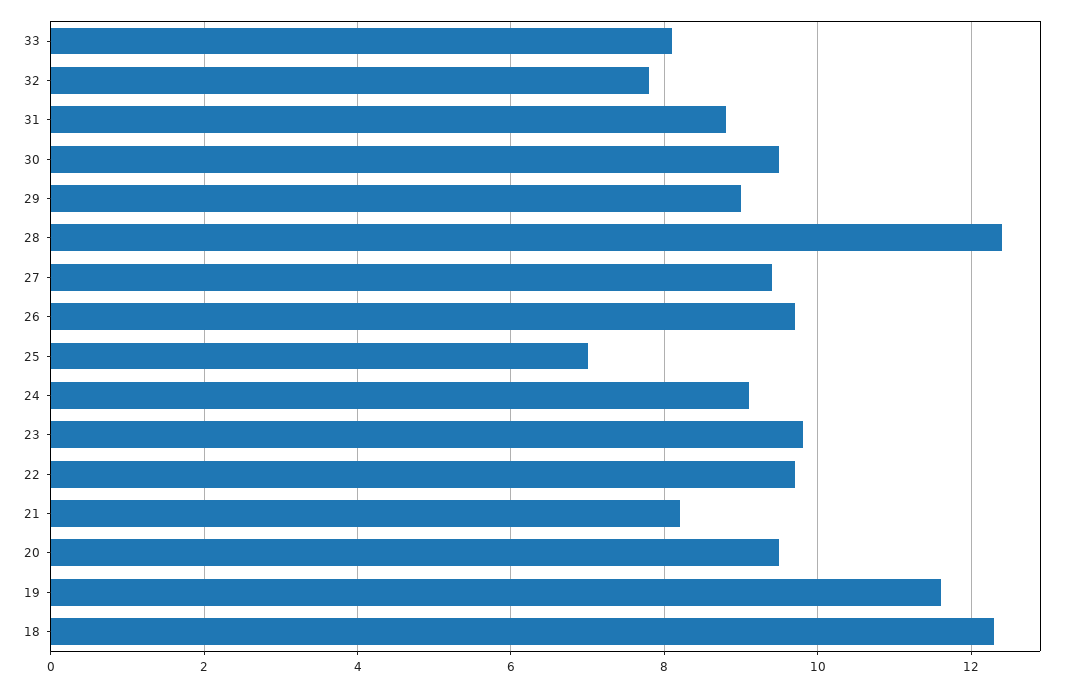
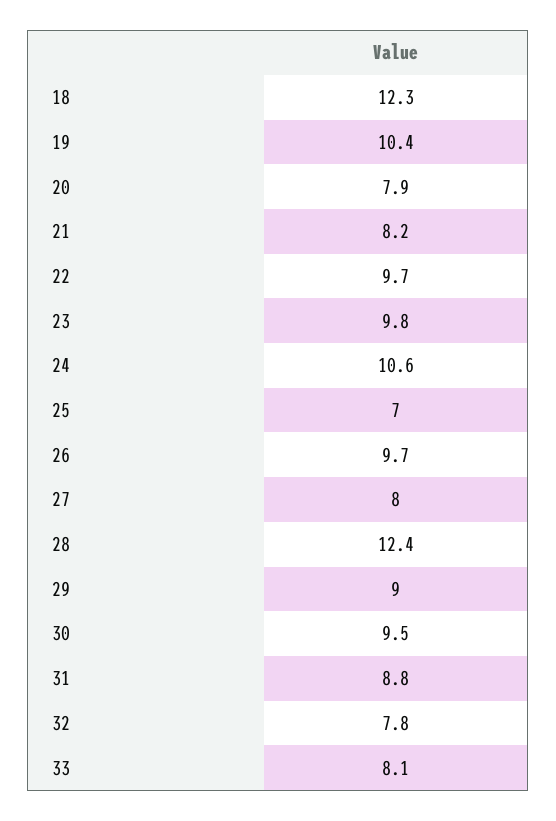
27: 9.5 -> 8
24: 9 -> 10.6
20: 9.5 -> 7.9
19: 11.5 -> 10.4

